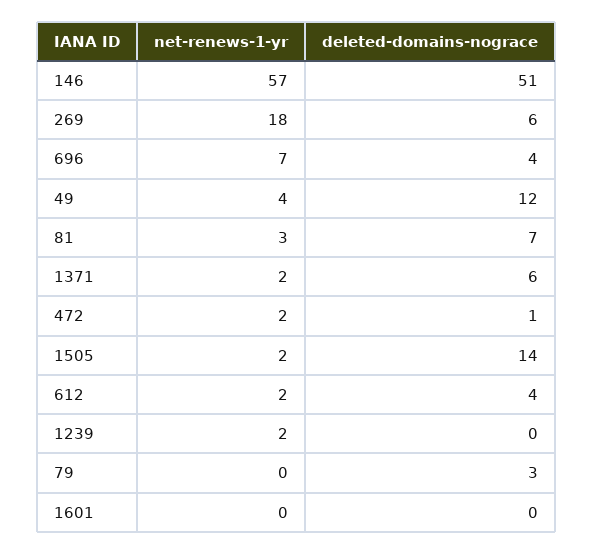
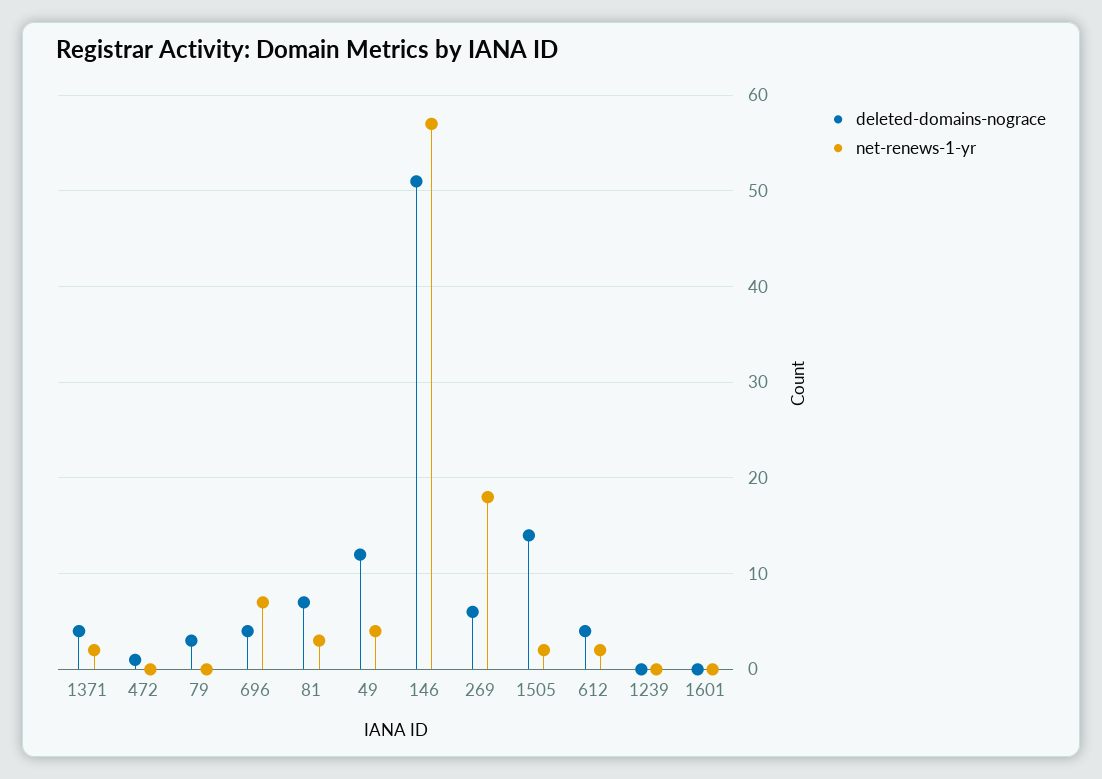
deleted-domains-nograce, 1371: 6 -> 4
net-renews-1-yr, 472: 2 -> 0
net-renews-1-yr, 1239: 2 -> 0

